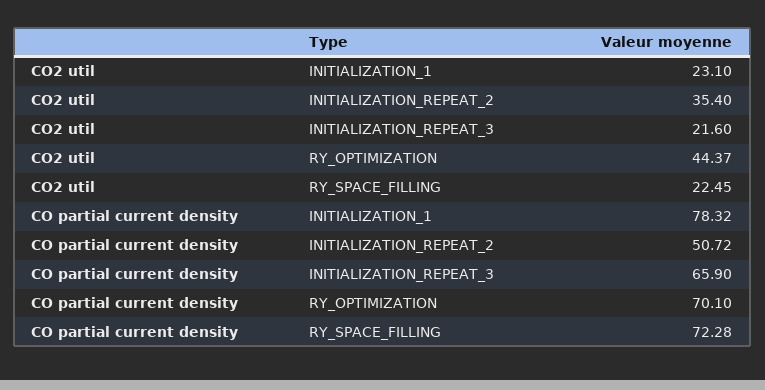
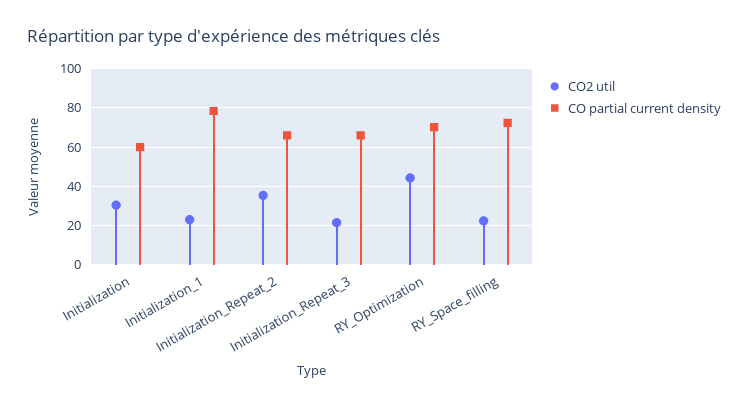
CO partial current density, INITIALIZATION_REPEAT_2: 50.72 -> 65
CO2 util, Initialization: none -> 30
CO partial current density, Initialization: none -> 60

